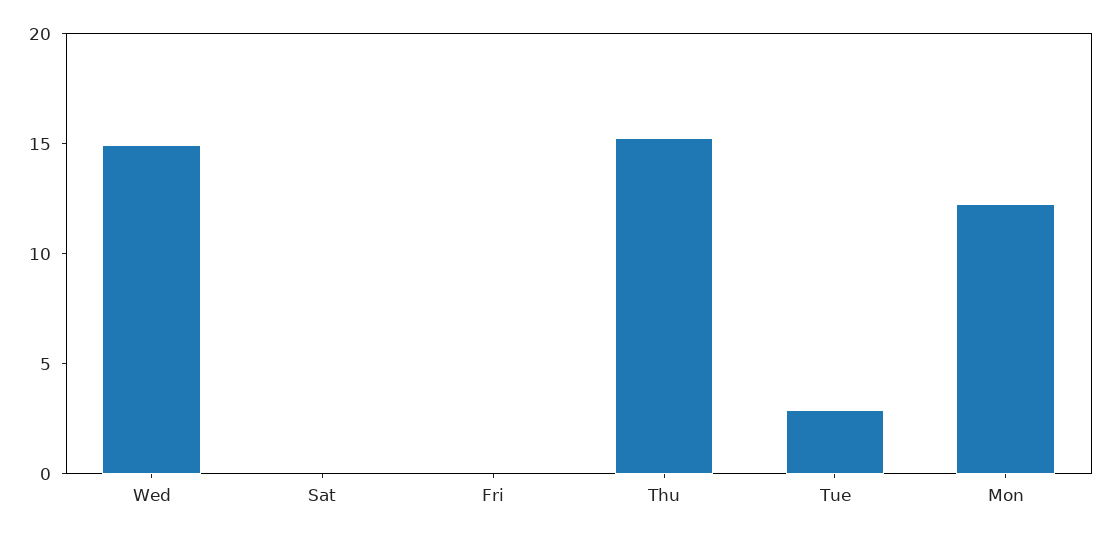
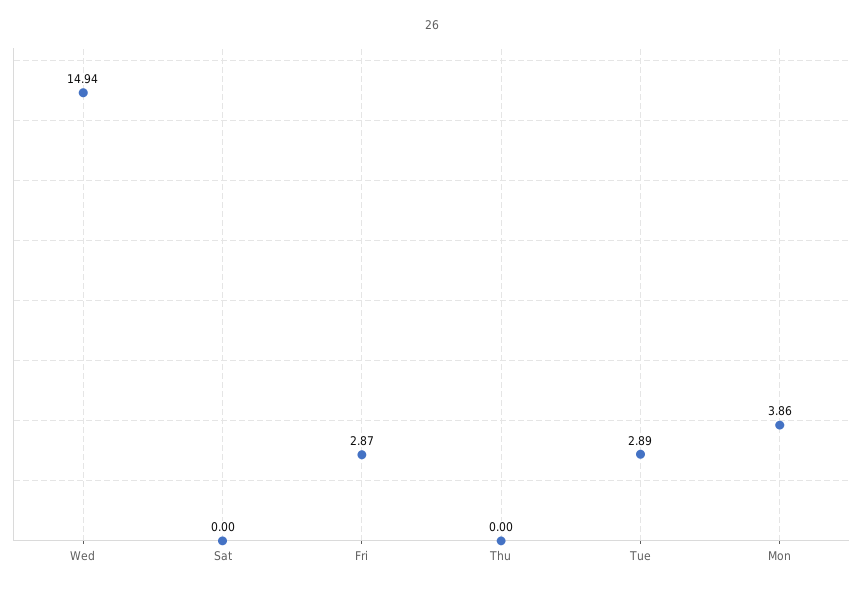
Fri: 0 -> 2.87
Thu: 15 -> 0
Mon: 12 -> 3.86

